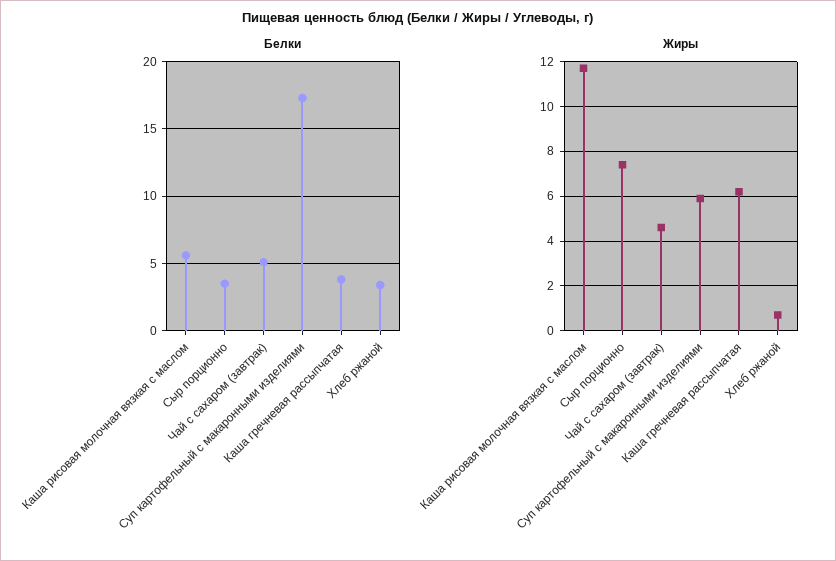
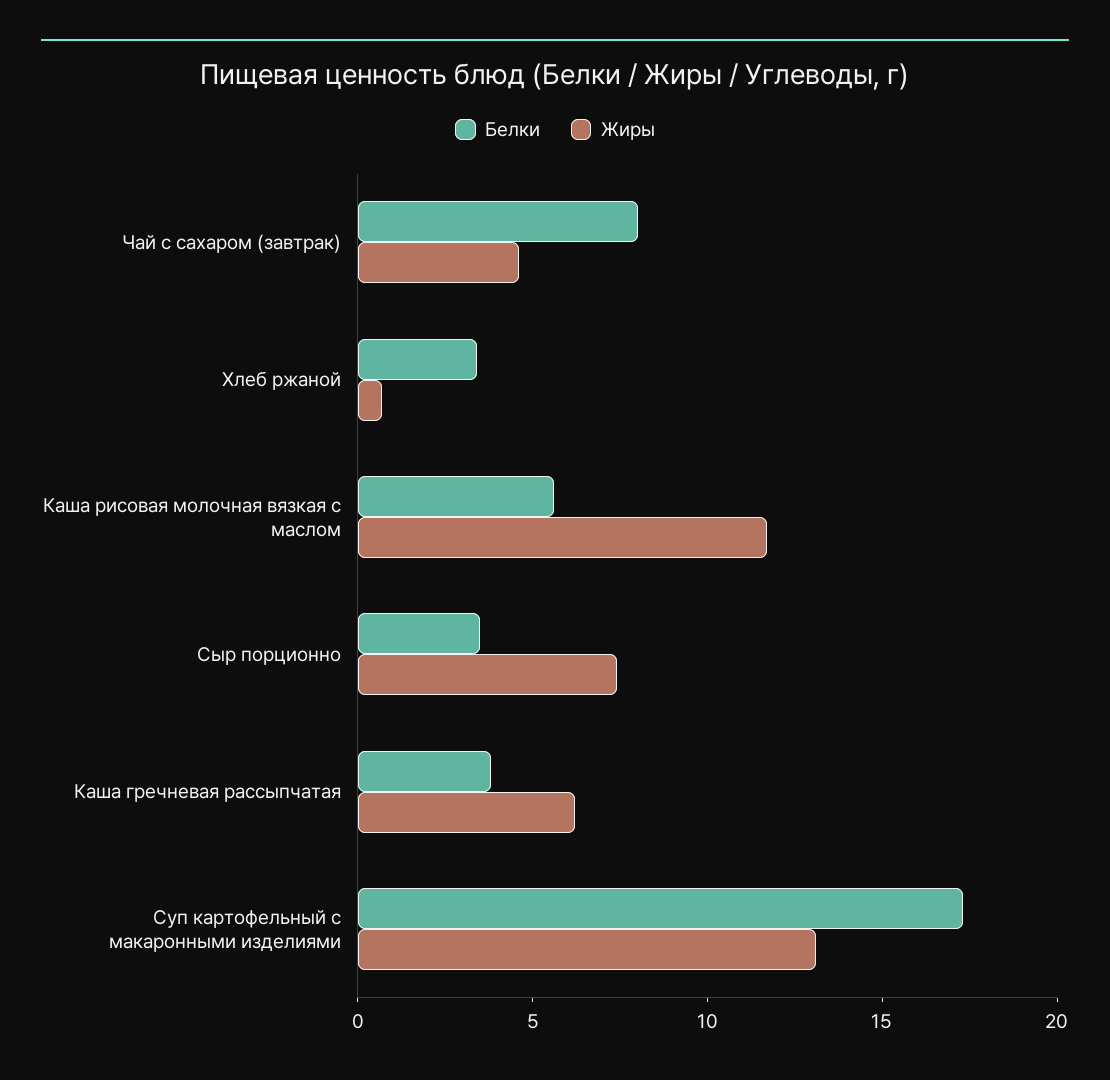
Белки, Чай с сахаром (завтрак): 5 -> 8
Жиры, Суп картофельный с макаронными изделиями: 6 -> 13

